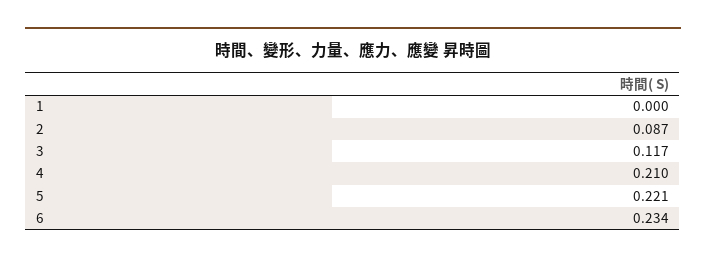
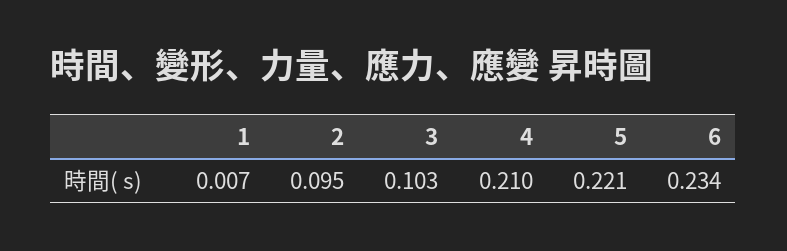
1: 0 -> 0.007
2: 0.087 -> 0.095
3: 0.117 -> 0.103

